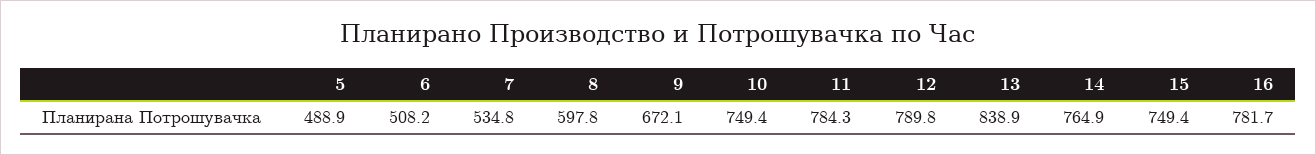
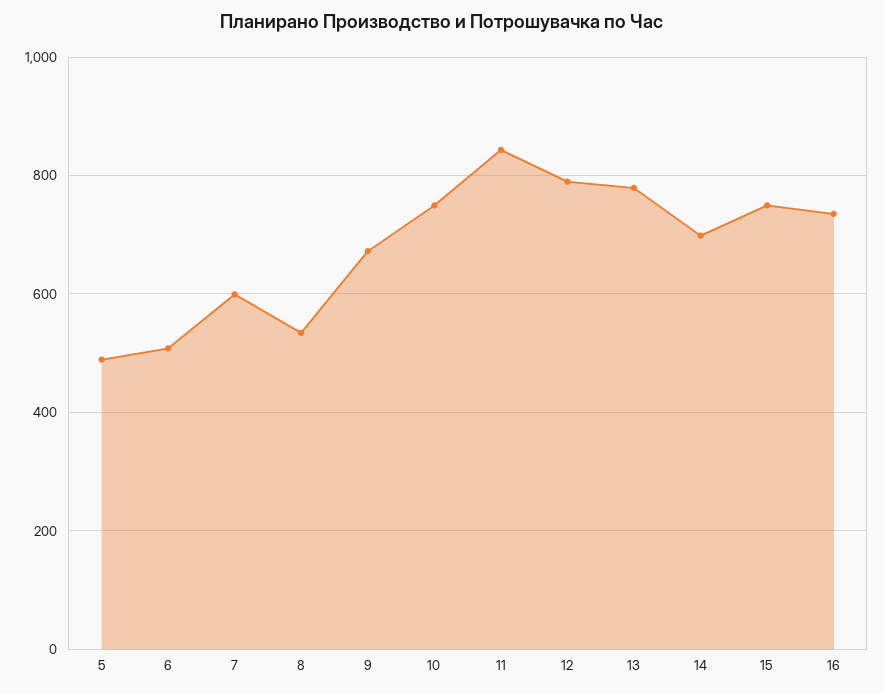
7: 534.8 -> 600
8: 597.8 -> 540
11: 784.3 -> 840
13: 838.9 -> 780
14: 764.9 -> 700
16: 781.7 -> 740

